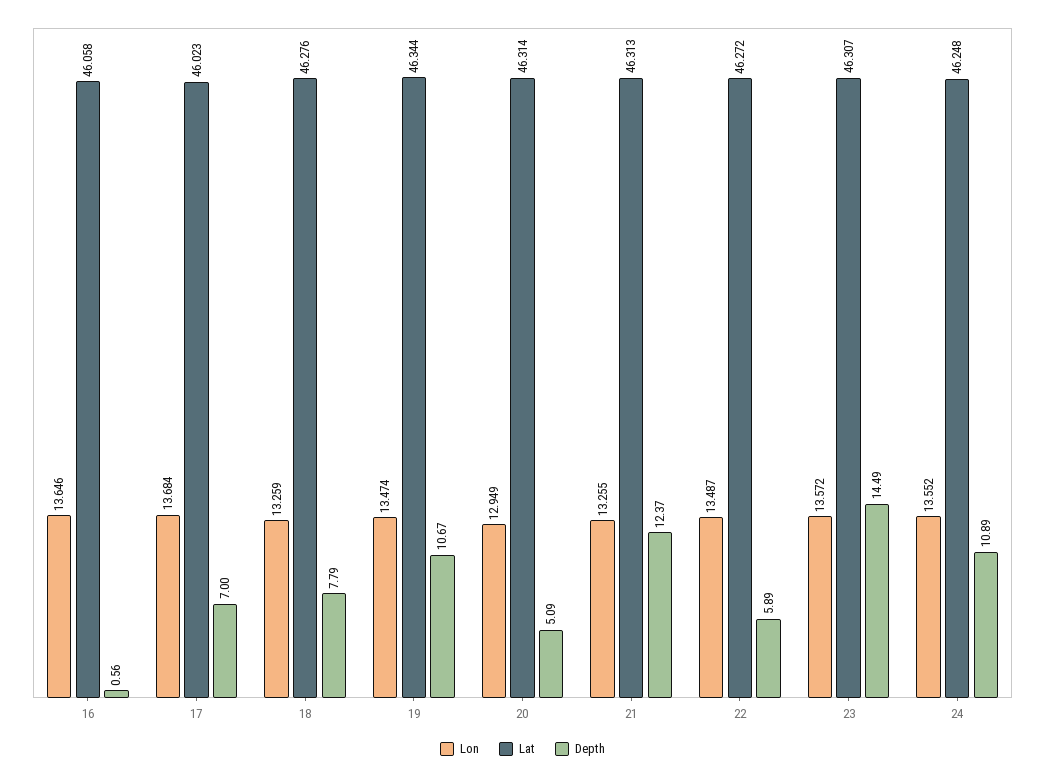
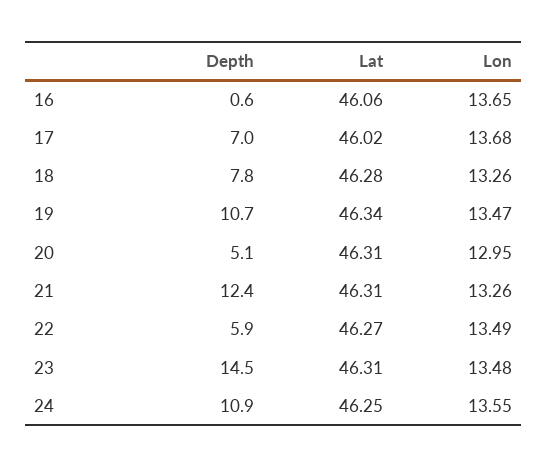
Lon, 23: 13.572 -> 13.48

